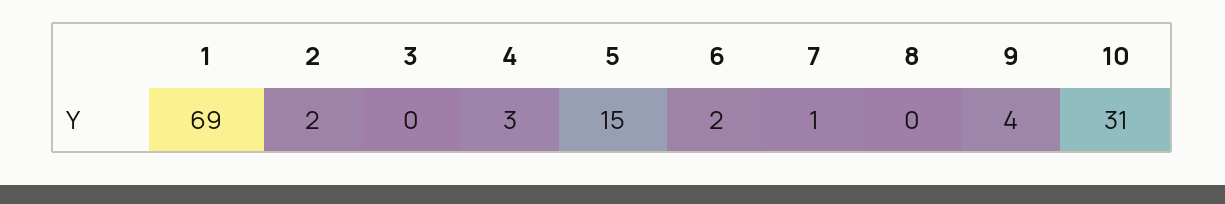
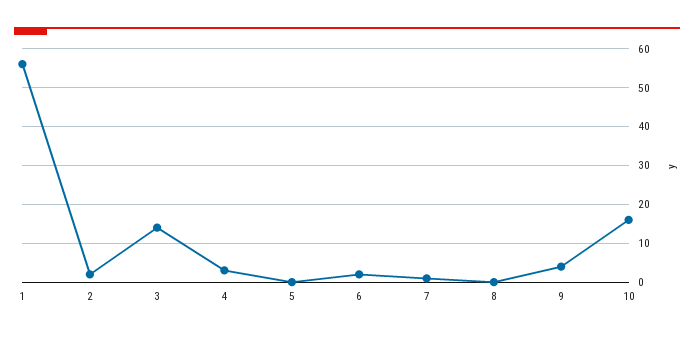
1: 69 -> 55
3: 0 -> 15
5: 15 -> 0
10: 31 -> 15

